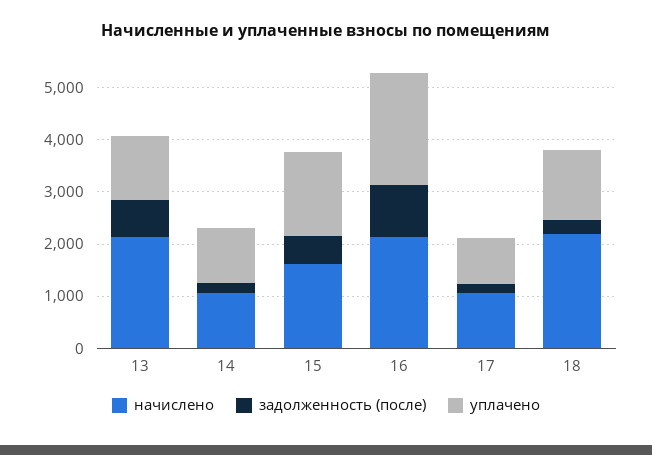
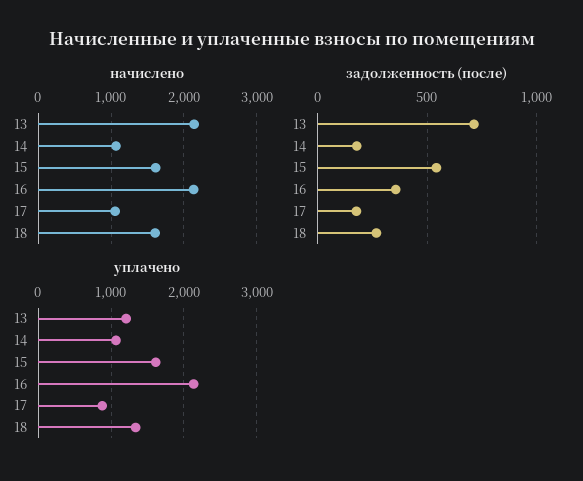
задолженность (после), 16: 1000 -> 350
начислено, 18: 2200 -> 1600

